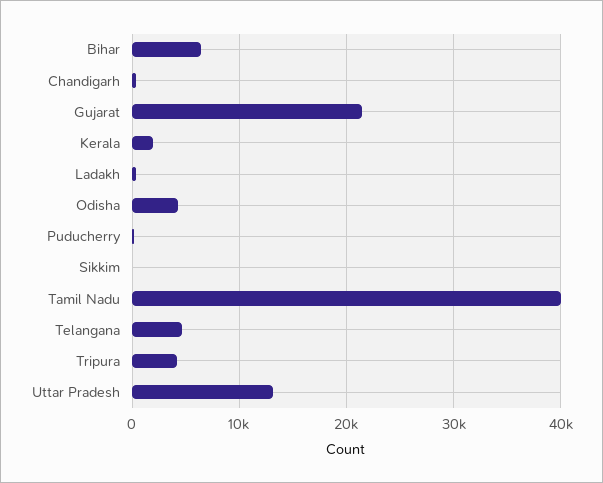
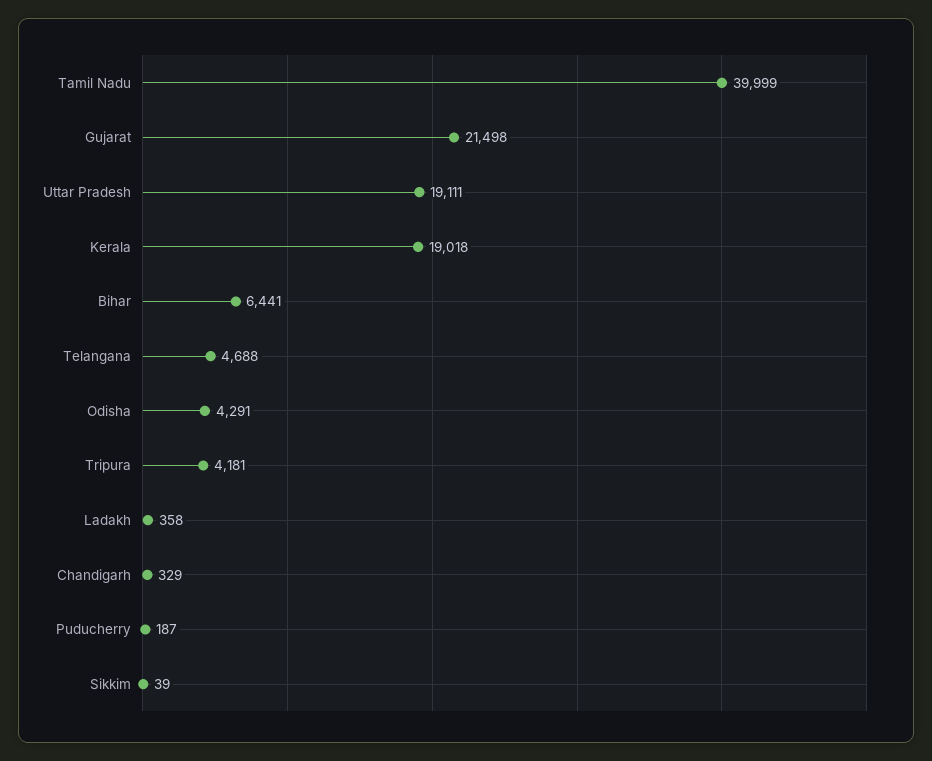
Kerala: 2000 -> 19018
Uttar Pradesh: 13000 -> 19111

